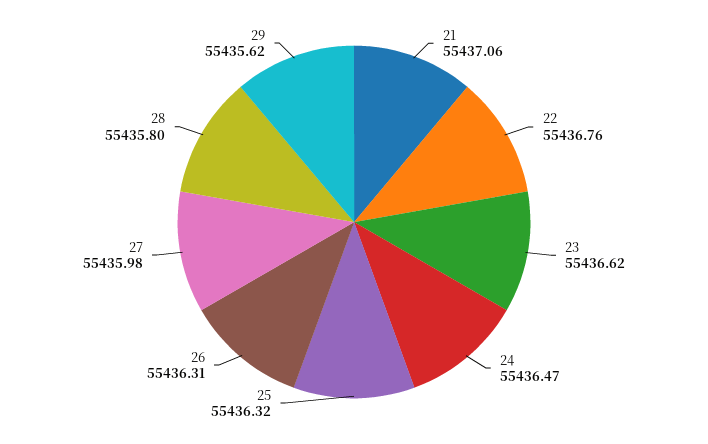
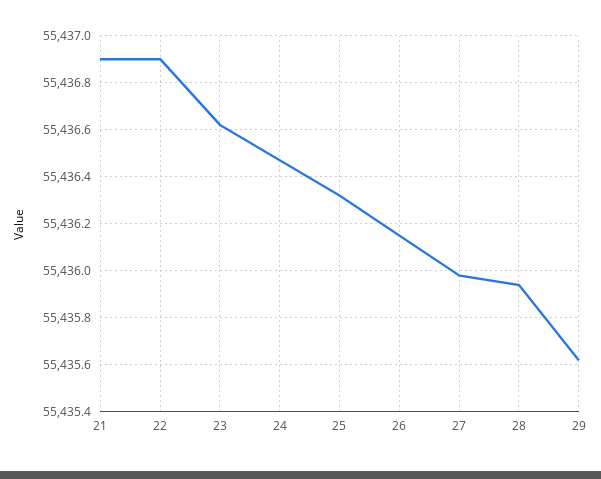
21: 55437.06 -> 55436.9
22: 55436.76 -> 55436.9
26: 55436.31 -> 55436.15
28: 55435.8 -> 55435.95

